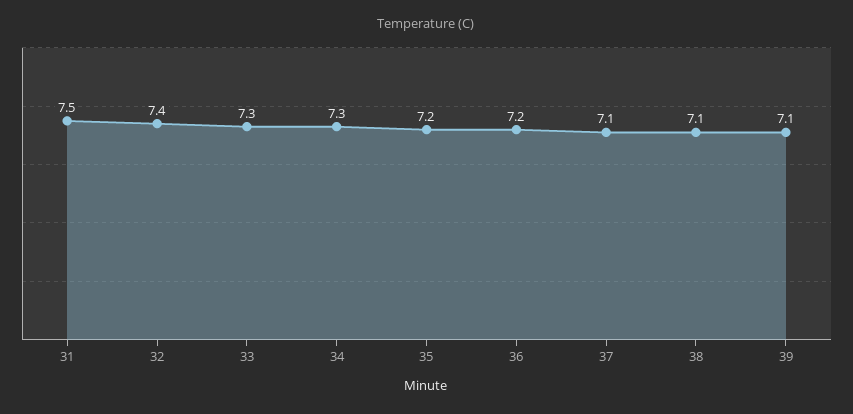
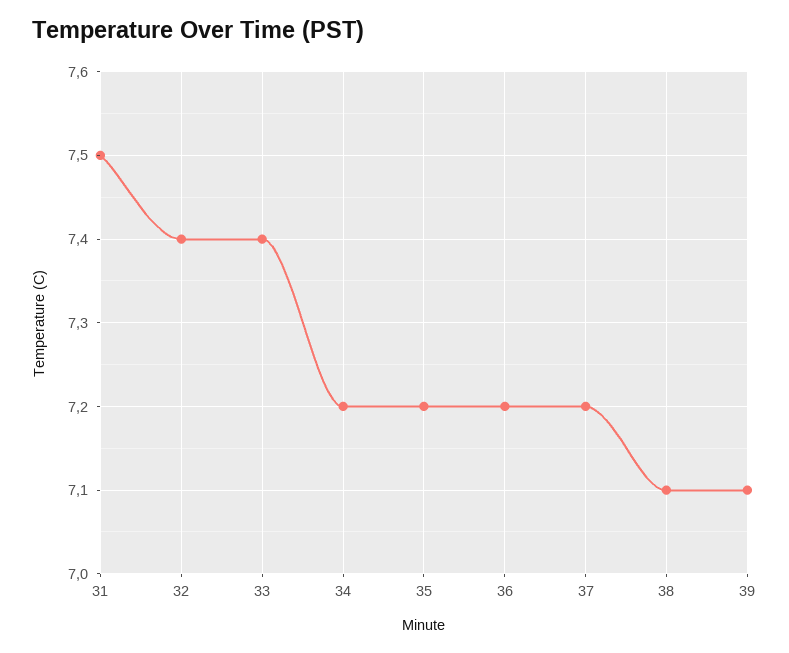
33: 7.3 -> 7.4
34: 7.3 -> 7.2
37: 7.1 -> 7.2

